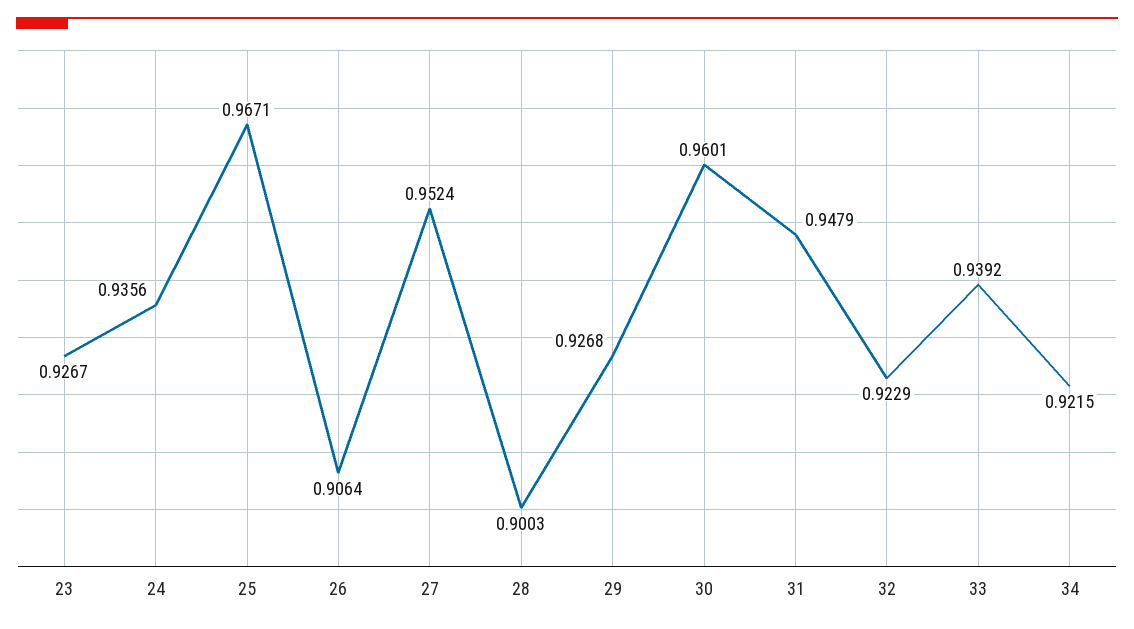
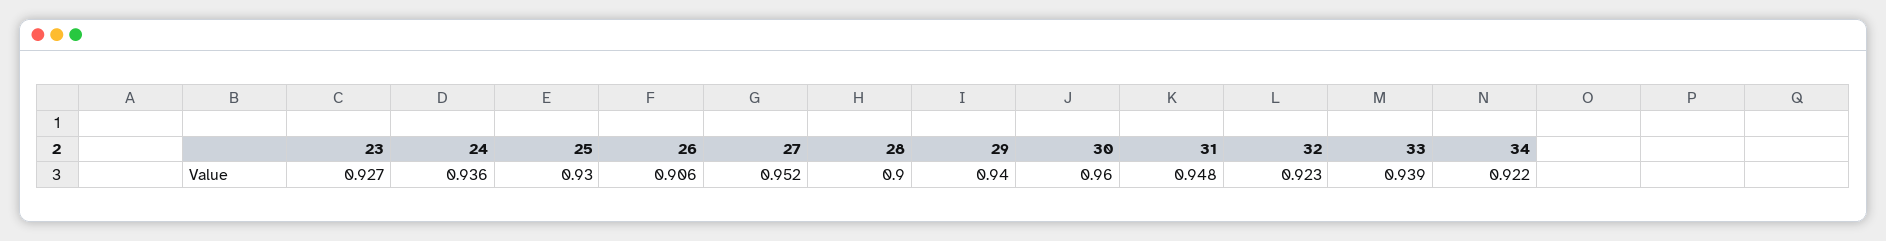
25: 0.9671 -> 0.93
29: 0.9268 -> 0.94

